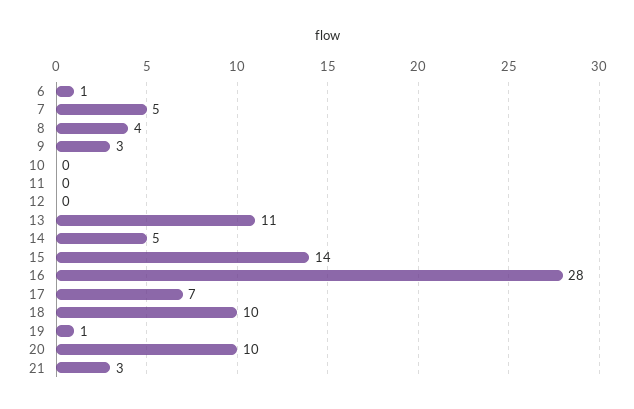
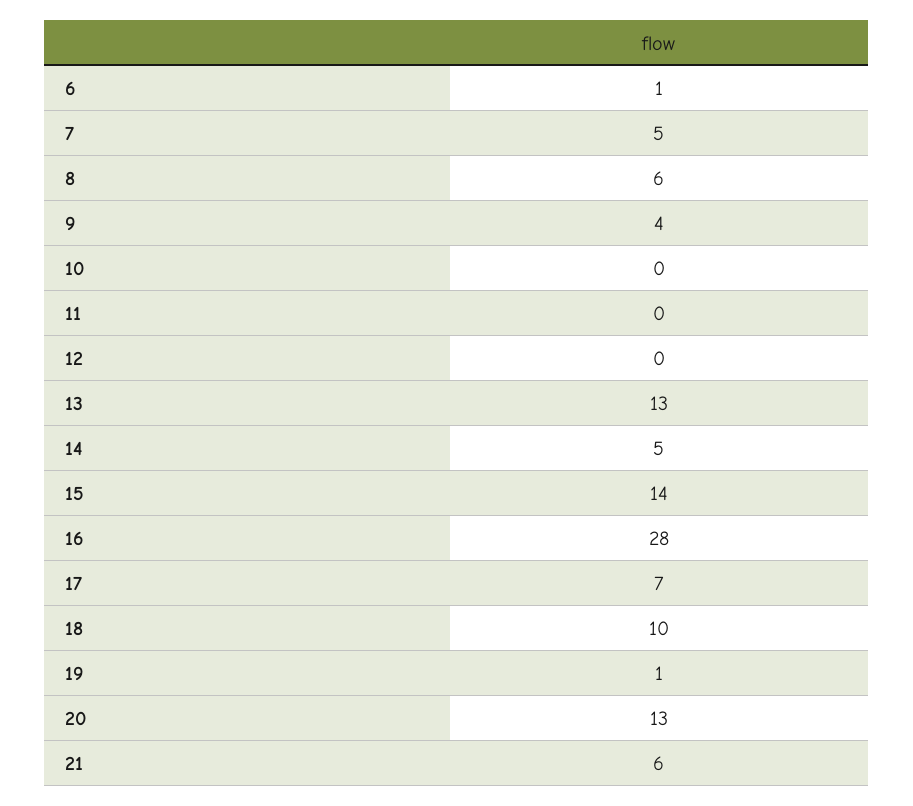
8: 4 -> 6
9: 3 -> 4
13: 11 -> 13
20: 10 -> 13
21: 3 -> 6

